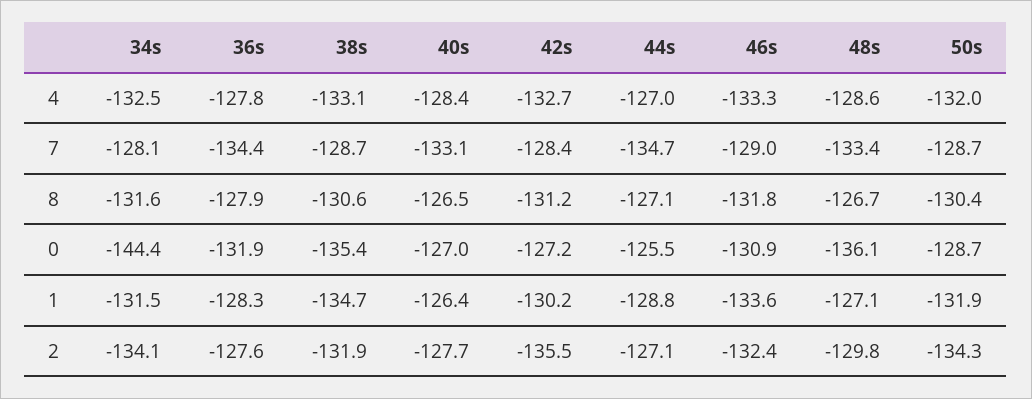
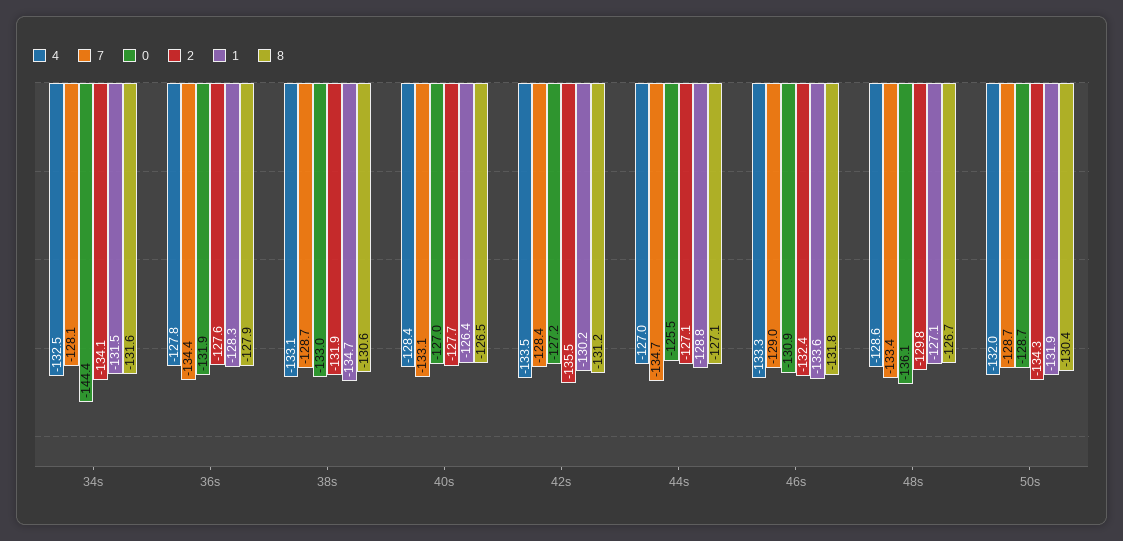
4, 42s: -132.7 -> -133.5
0, 38s: -135.4 -> -133

